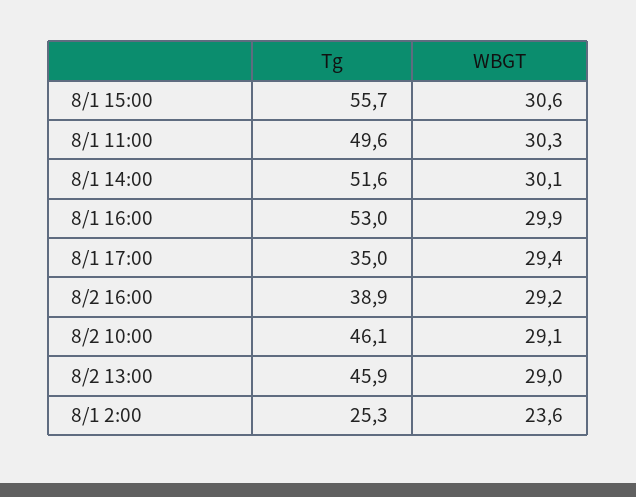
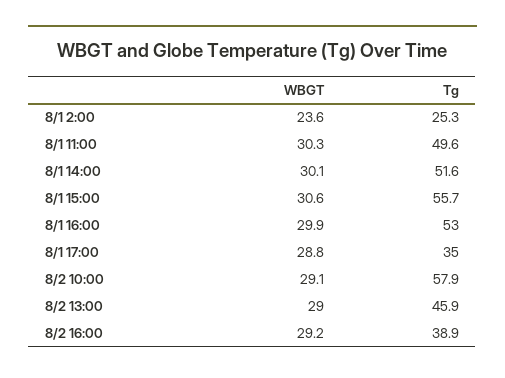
WBGT, 8/1 17:00: 29.4 -> 28.8
Tg, 8/2 10:00: 46.1 -> 57.9

